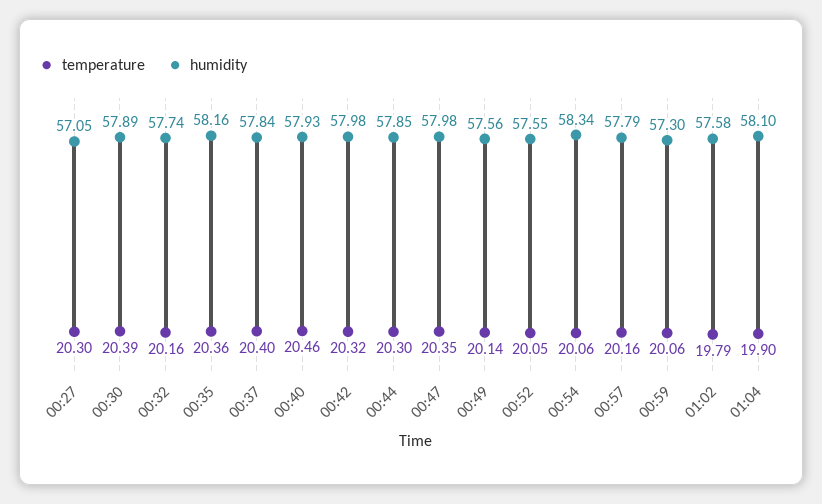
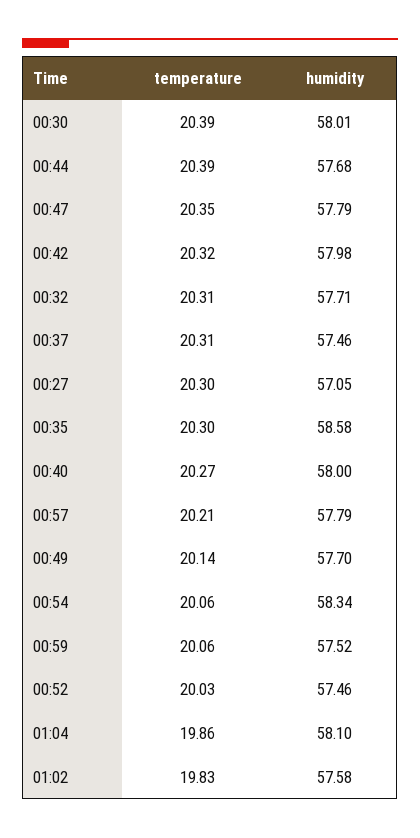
humidity, 00:30: 57.89 -> 58.01
temperature, 00:32: 20.16 -> 20.31
humidity, 00:32: 57.74 -> 57.71
temperature, 00:35: 20.36 -> 20.3
humidity, 00:35: 58.16 -> 58.58
temperature, 00:37: 20.4 -> 20.31
humidity, 00:37: 57.84 -> 57.46
temperature, 00:40: 20.46 -> 20.27
humidity, 00:40: 57.93 -> 58
temperature, 00:44: 20.3 -> 20.39
humidity, 00:44: 57.85 -> 57.68
humidity, 00:47: 57.98 -> 57.79
humidity, 00:49: 57.56 -> 57.7
temperature, 00:52: 20.05 -> 20.03
humidity, 00:52: 57.55 -> 57.46
temperature, 00:57: 20.16 -> 20.21
humidity, 00:59: 57.3 -> 57.52
temperature, 01:02: 19.79 -> 19.83
temperature, 01:04: 19.9 -> 19.86

